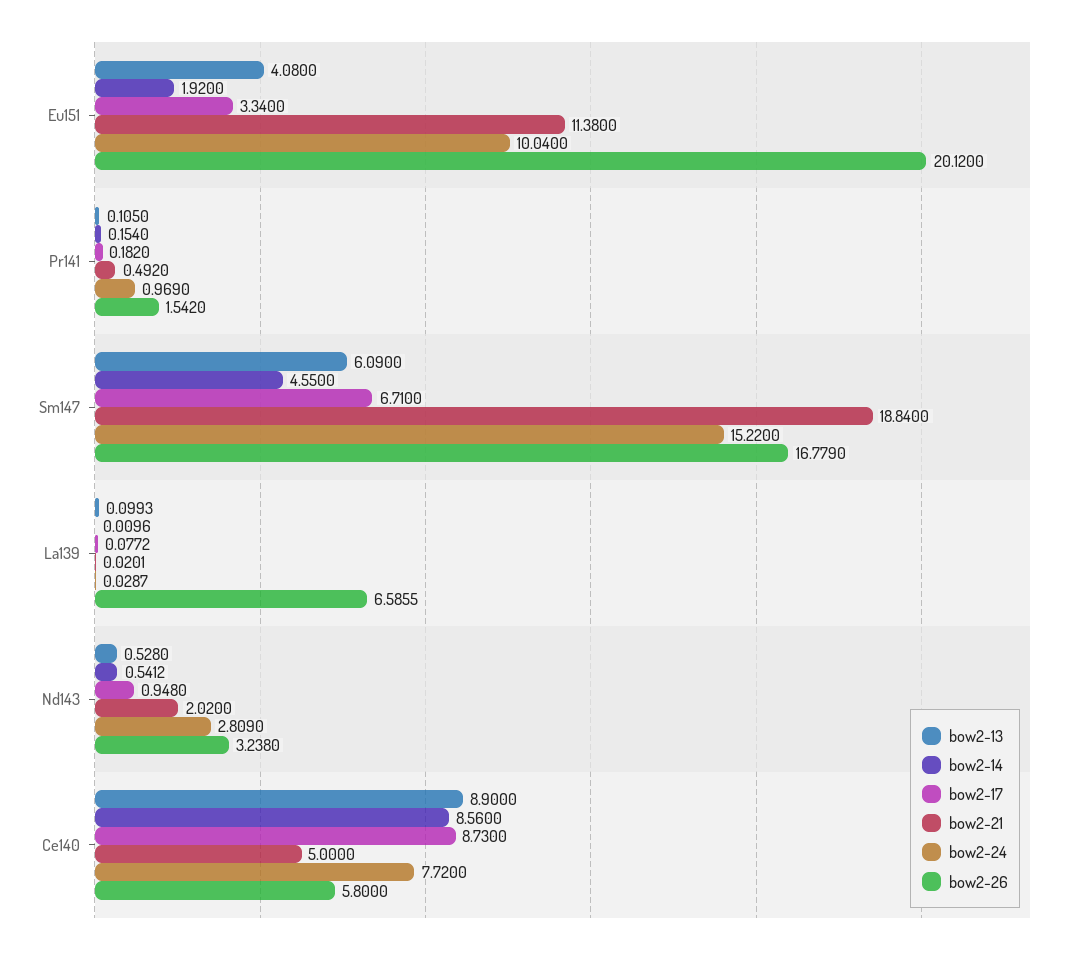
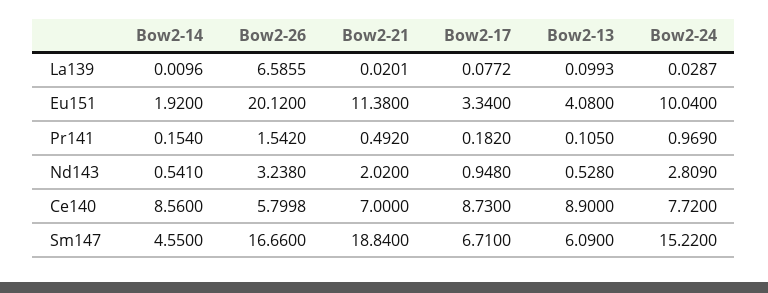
bow2-26, Sm147: 16.779 -> 16.66
bow2-14, Nd143: 0.5412 -> 0.541
bow2-21, Ce140: 5 -> 7
bow2-26, Ce140: 5.8 -> 5.7998

